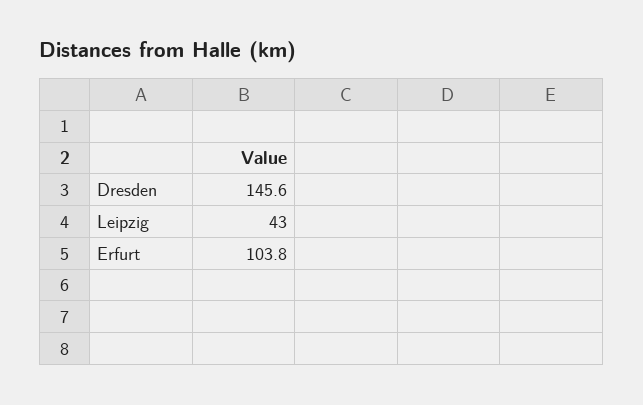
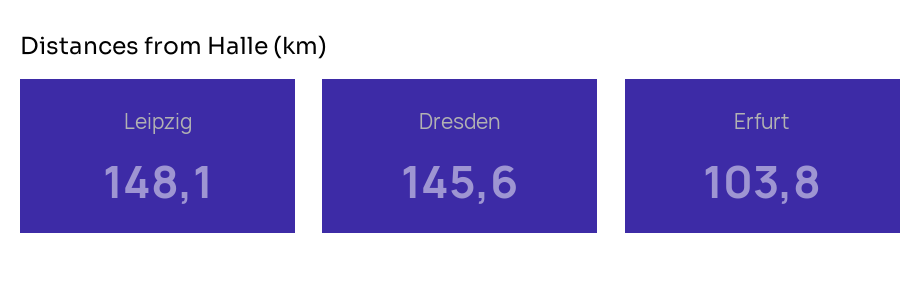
Leipzig: 43 -> 148.1

